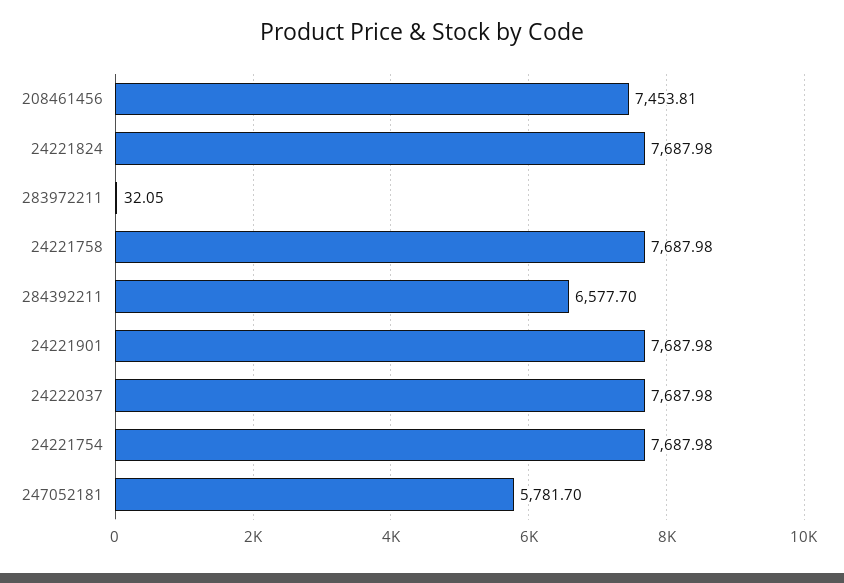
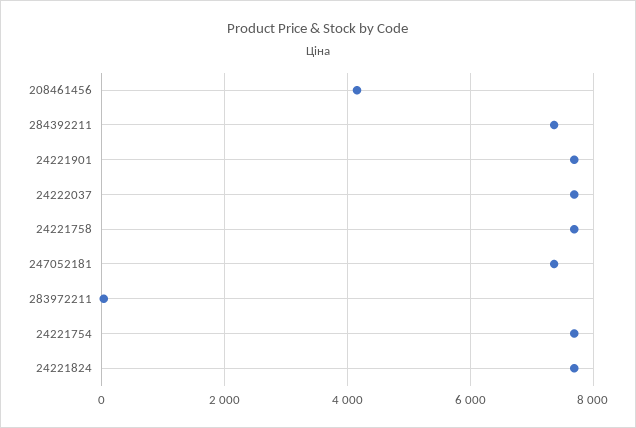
208461456: 7453.81 -> 4200
284392211: 6577.7 -> 7400
247052181: 5781.7 -> 7400

